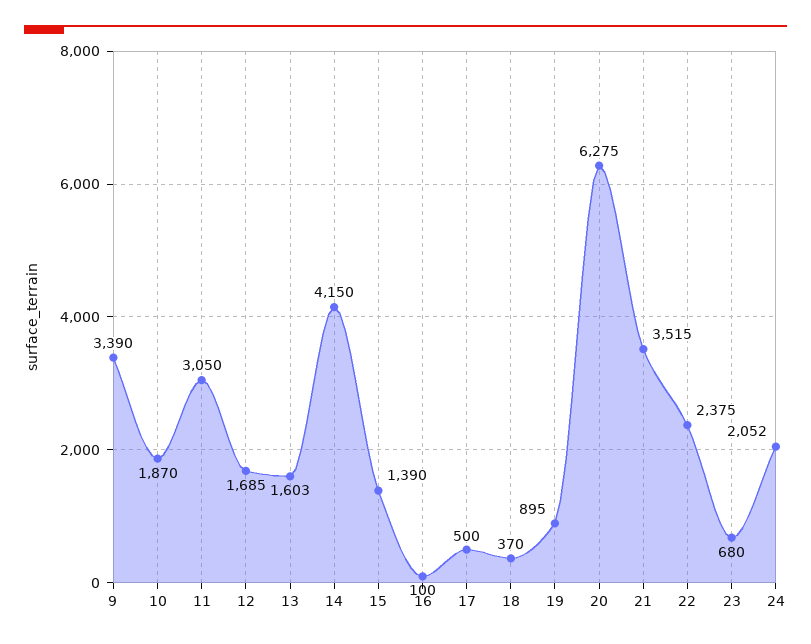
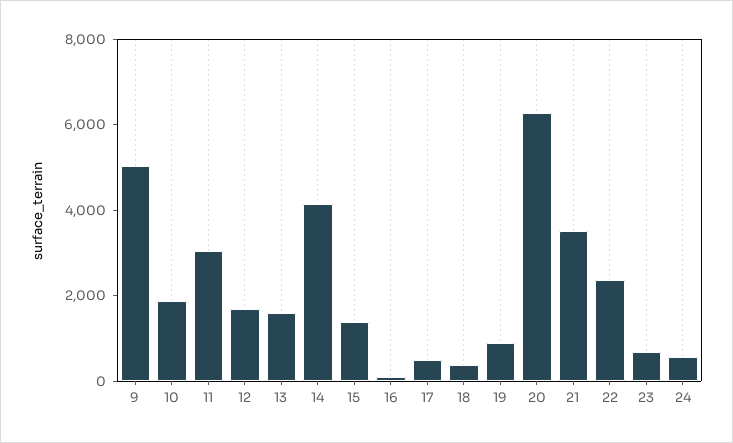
9: 3390 -> 5000
24: 2052 -> 500

